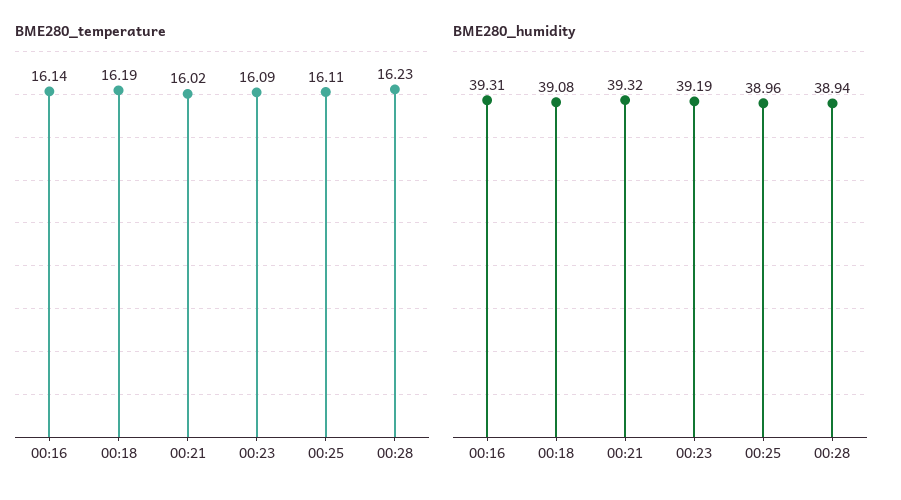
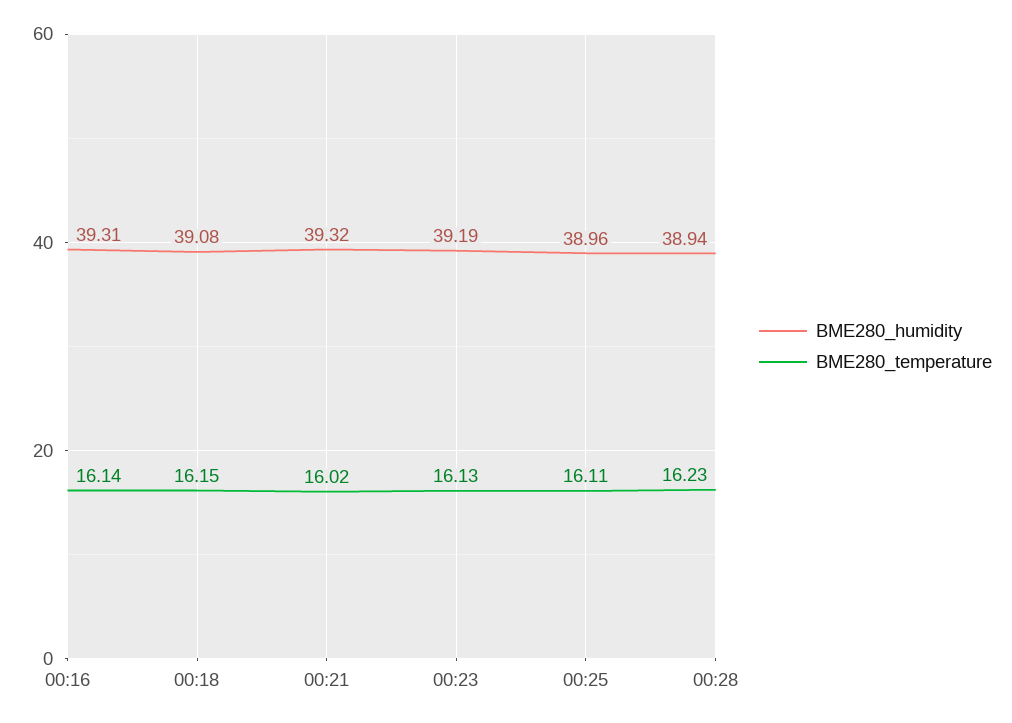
BME280_temperature, 00:18: 16.19 -> 16.15
BME280_temperature, 00:23: 16.09 -> 16.13

